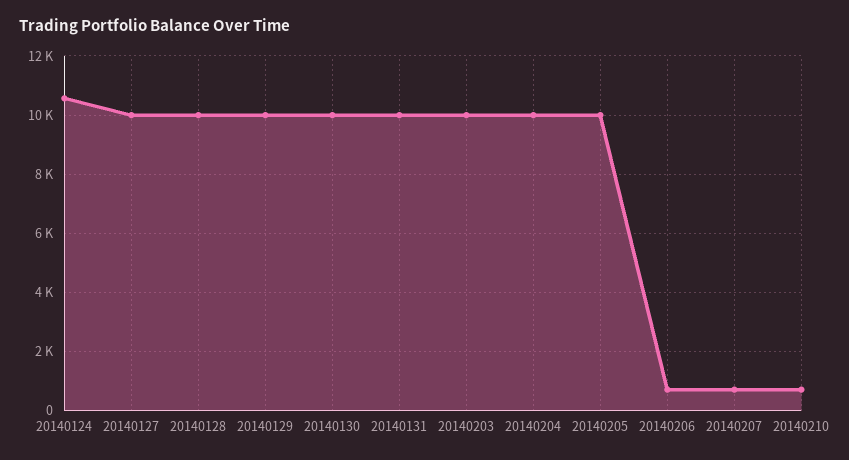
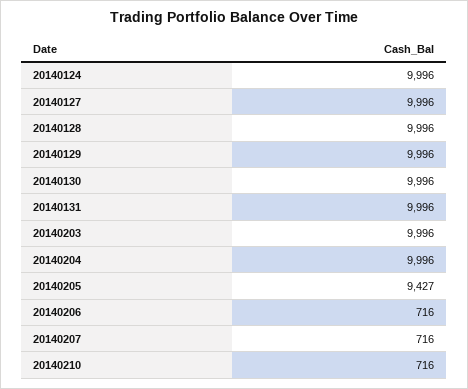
20140124: 10500 -> 9996
20140205: 10000 -> 9427

